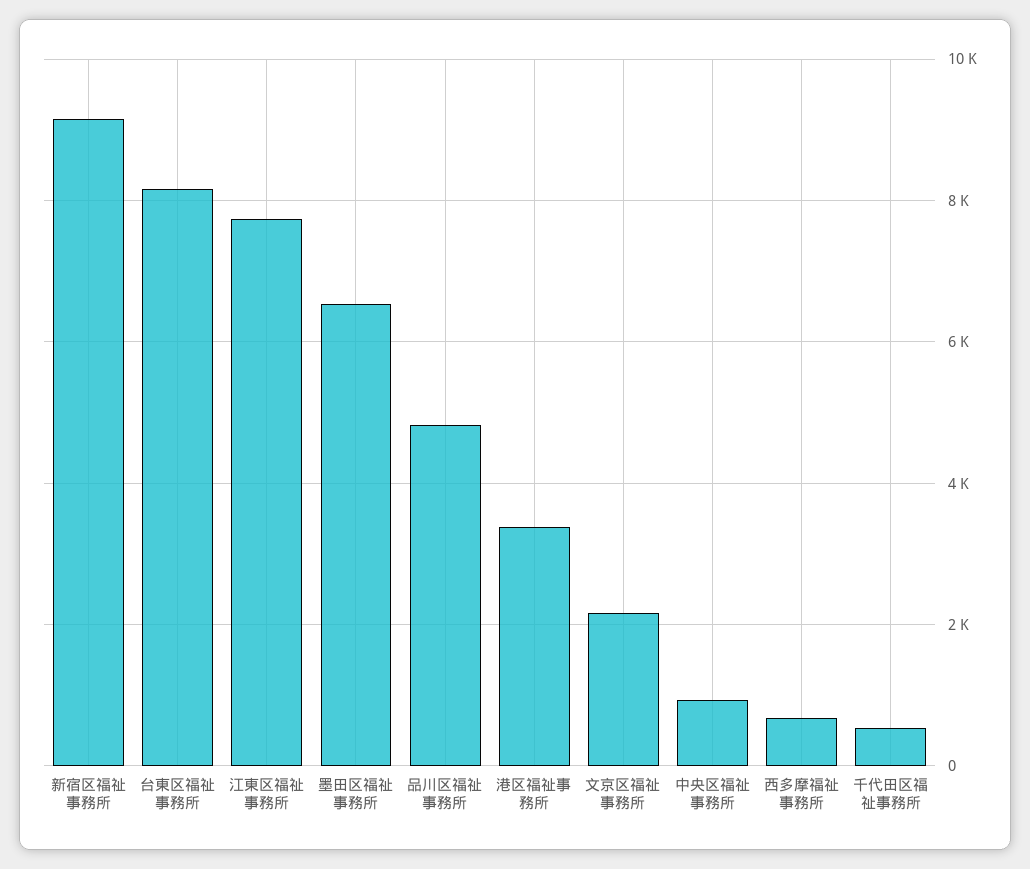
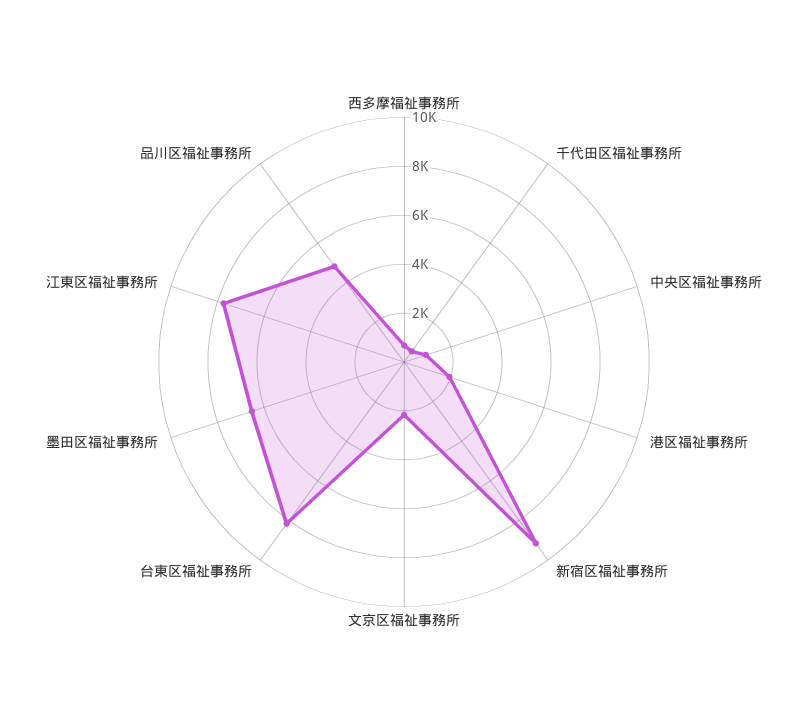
港区福祉事務所: 3400 -> 2000

